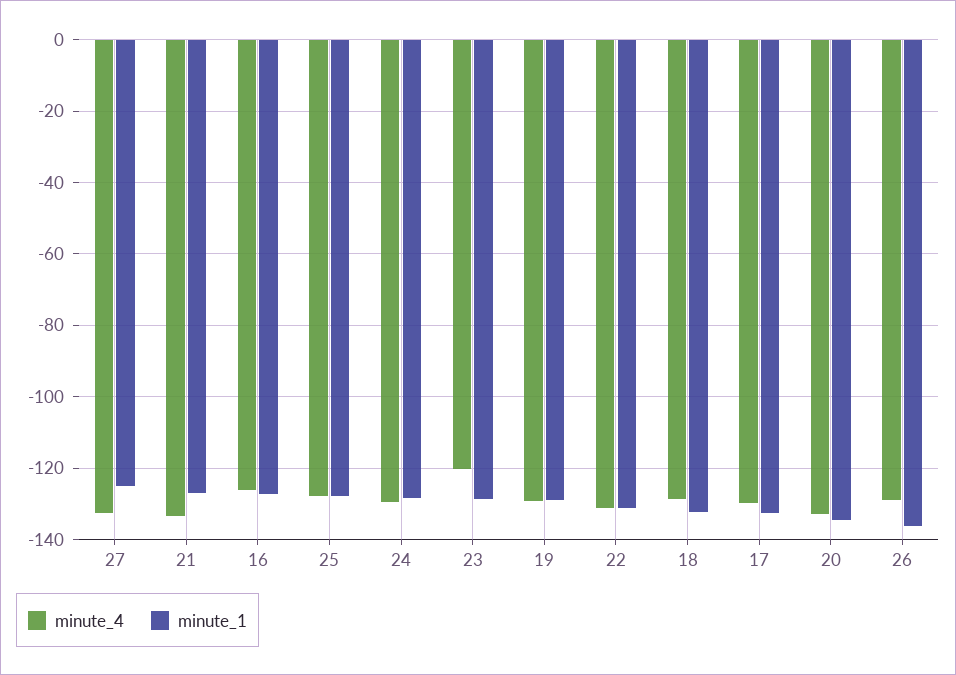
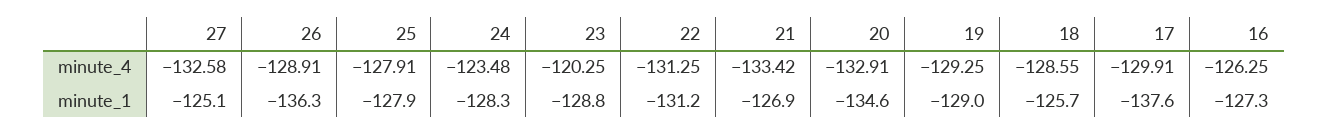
minute_4, 24: -130 -> -123.48
minute_1, 18: -132 -> -125.7
minute_1, 17: -132 -> -137.6

